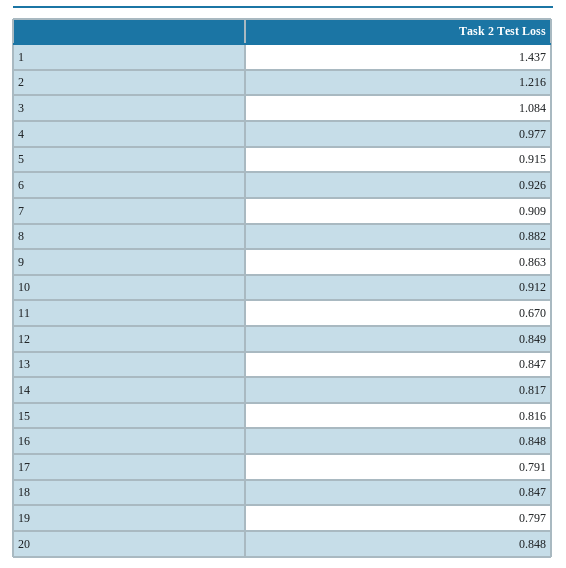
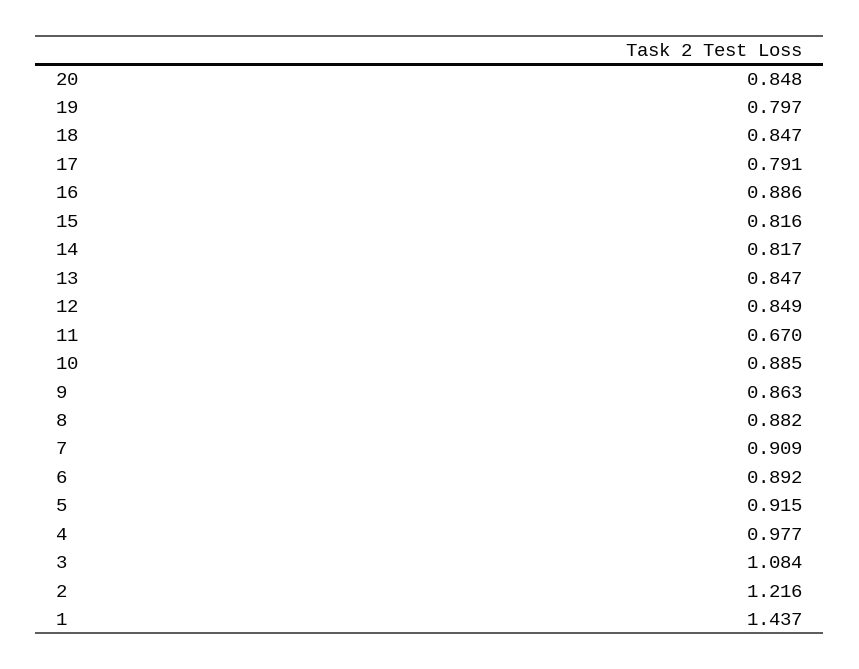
6: 0.926 -> 0.892
10: 0.912 -> 0.885
16: 0.848 -> 0.886

